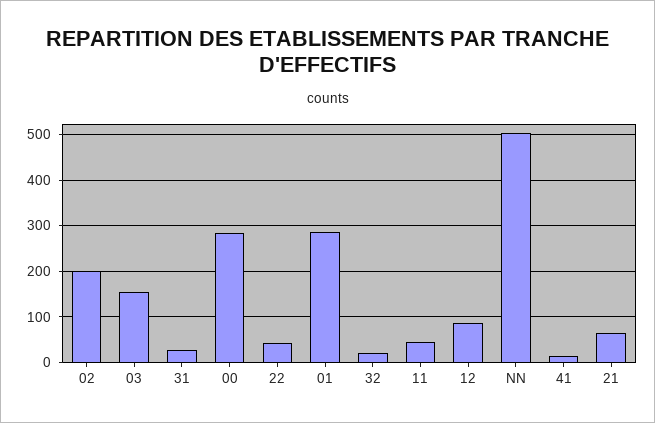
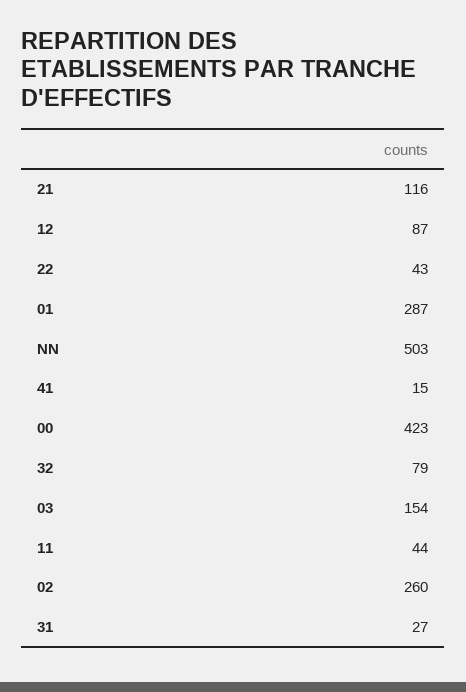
02: 200 -> 260
00: 280 -> 423
32: 20 -> 79
21: 60 -> 116

